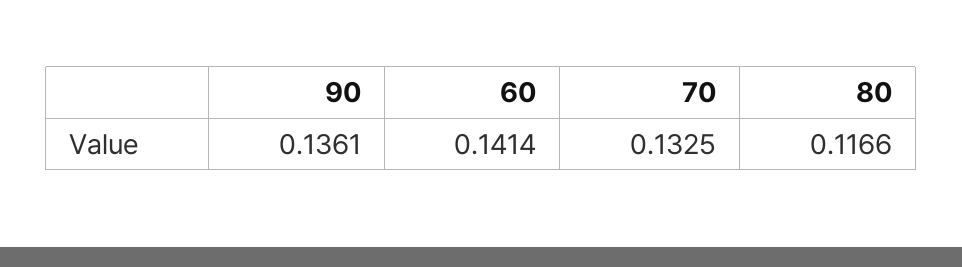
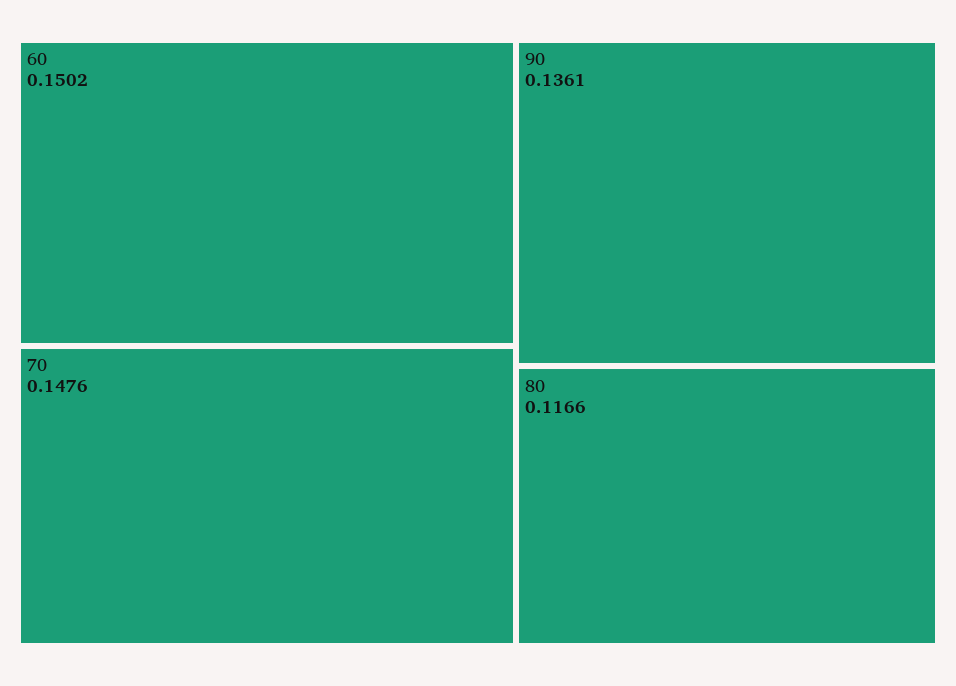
60: 0.1414 -> 0.1502
70: 0.1325 -> 0.1476

